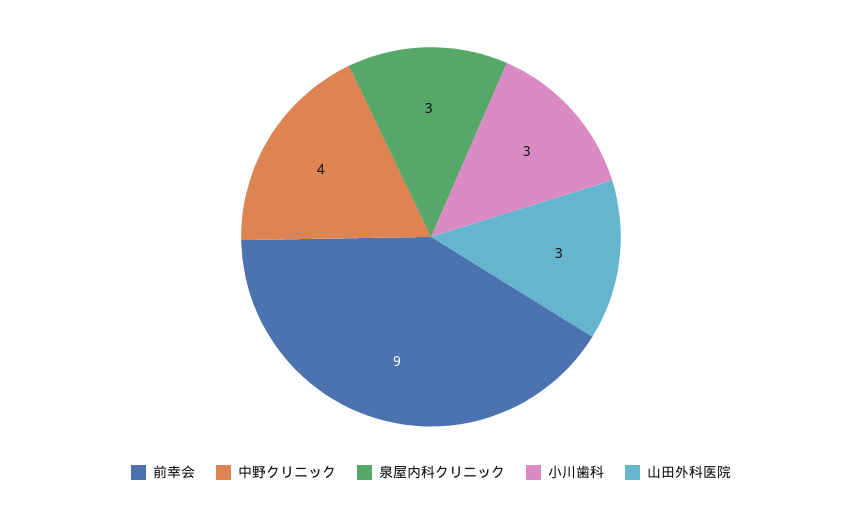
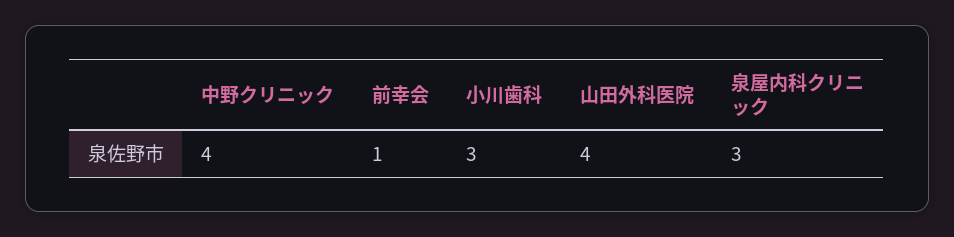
前幸会: 9 -> 1
山田外科医院: 3 -> 4

